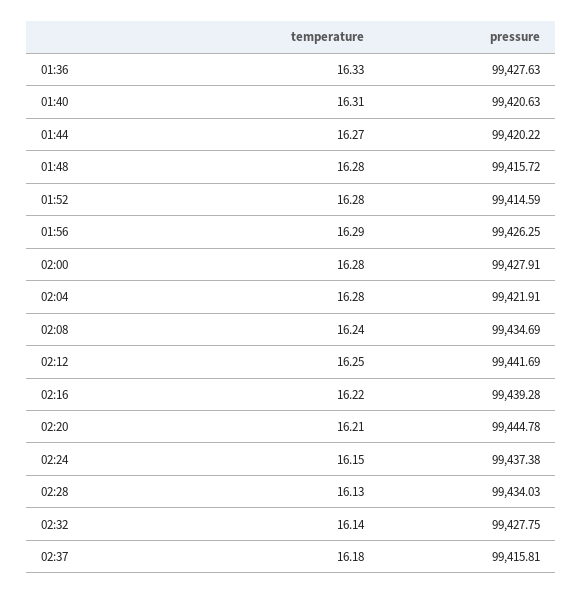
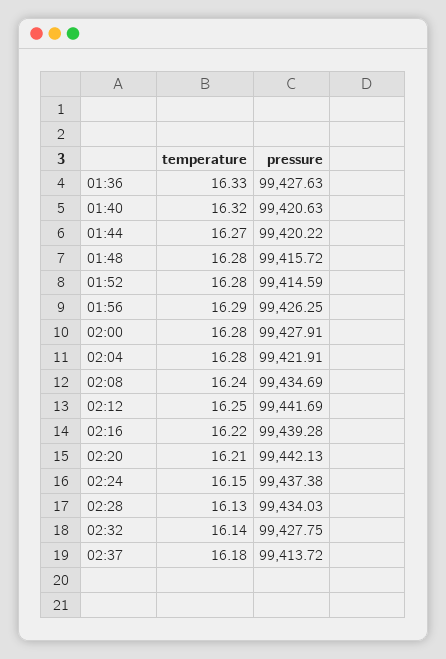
temperature, 01:40: 16.31 -> 16.32
pressure, 02:20: 99444.78 -> 99442.13
pressure, 02:37: 99415.81 -> 99413.72

